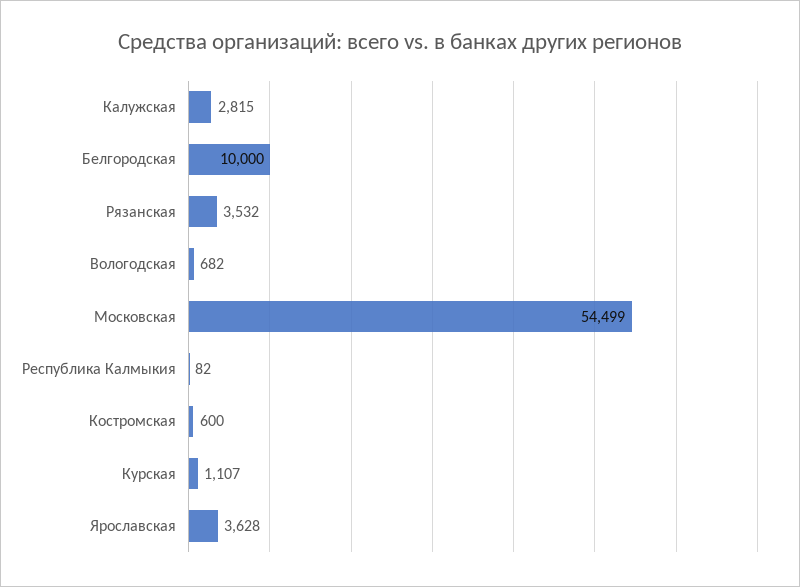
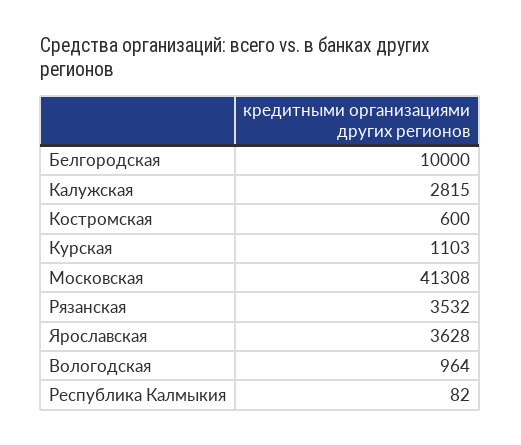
Вологодская: 682 -> 964
Московская: 54499 -> 41308
Курская: 1107 -> 1103

